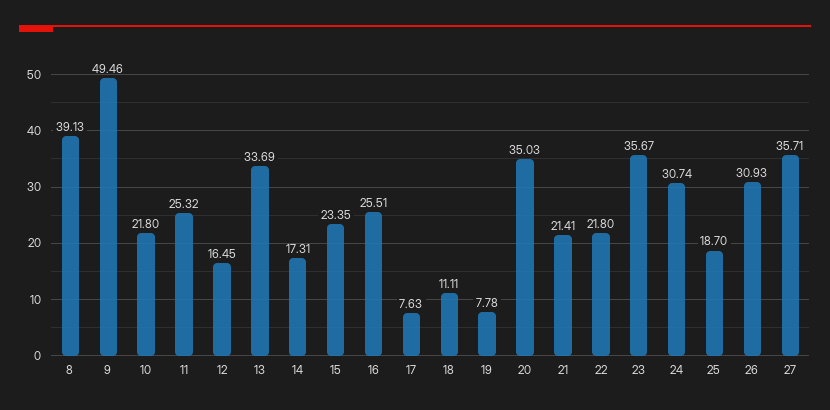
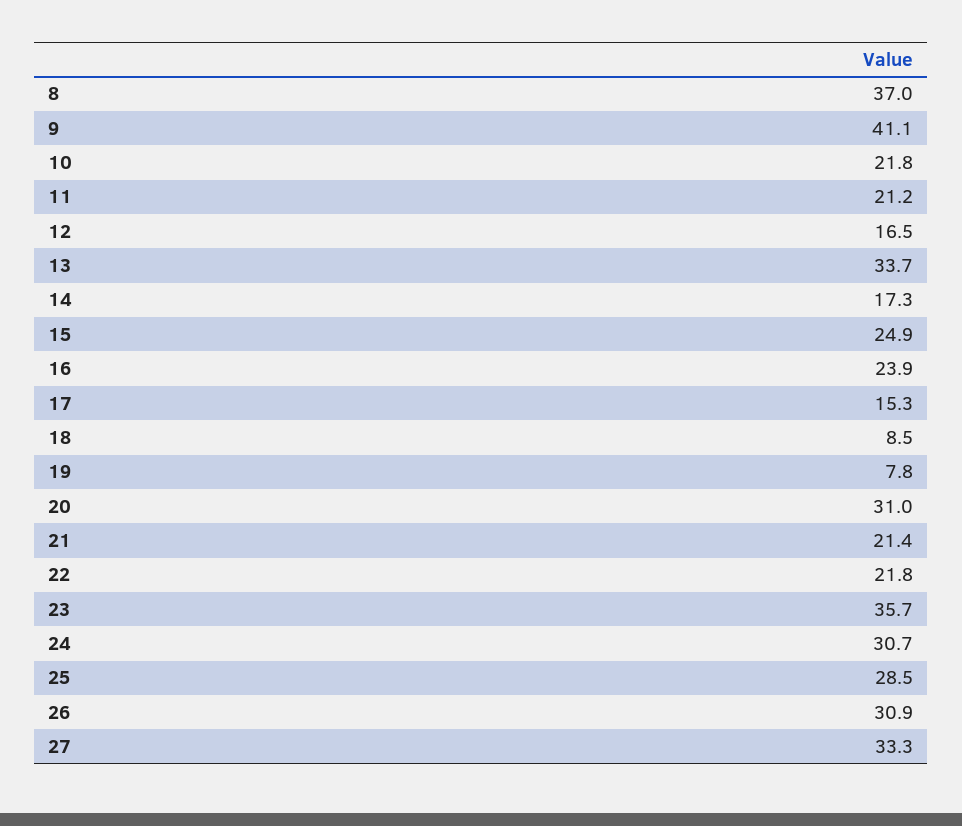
8: 39.13 -> 37
9: 49.46 -> 41.1
11: 25.32 -> 21.2
15: 23.35 -> 24.9
16: 25.51 -> 23.9
17: 7.63 -> 15.3
18: 11.11 -> 8.5
20: 35.03 -> 31
25: 18.7 -> 28.5
27: 35.71 -> 33.3

